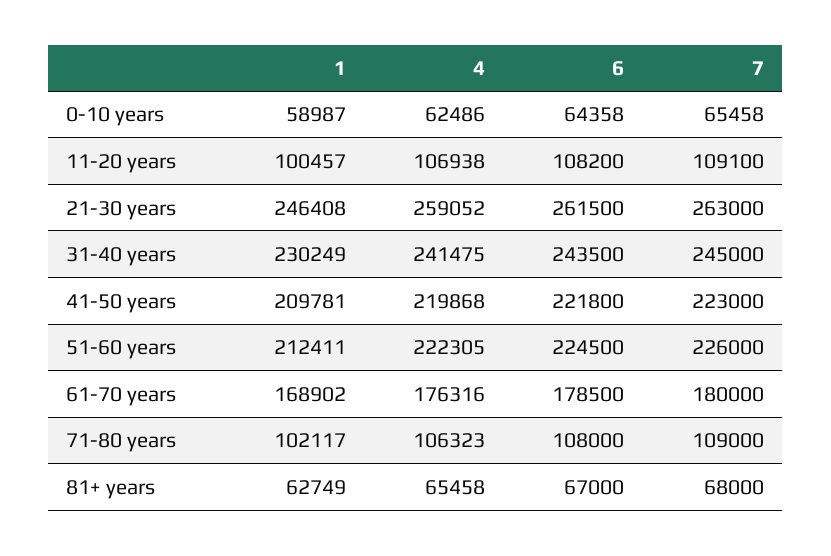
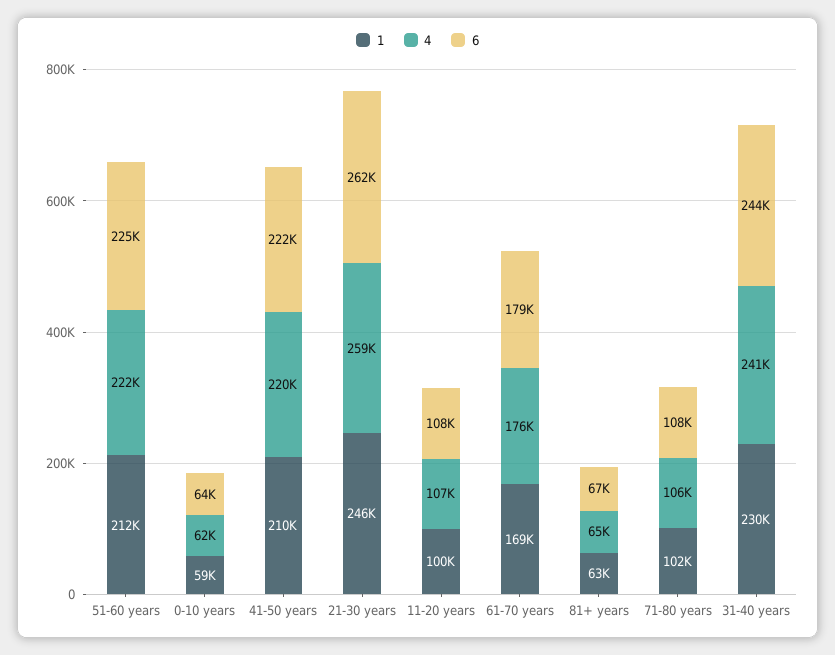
7, 0-10 years: 65458 -> none
7, 11-20 years: 109100 -> none
7, 21-30 years: 263000 -> none
7, 31-40 years: 245000 -> none
7, 41-50 years: 223000 -> none
7, 51-60 years: 226000 -> none
7, 61-70 years: 180000 -> none
7, 71-80 years: 109000 -> none
7, 81+ years: 68000 -> none

